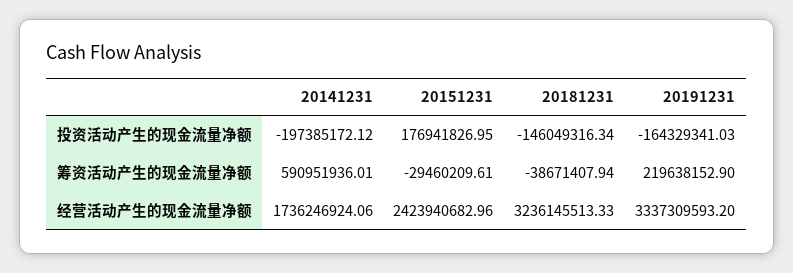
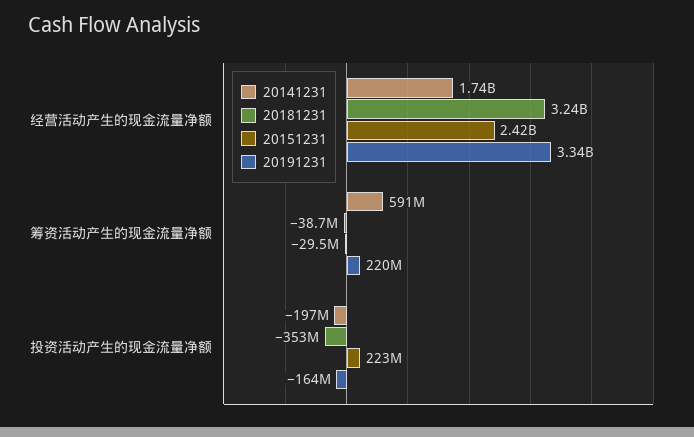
20151231, 投资活动产生的现金流量净额: 176941826.95 -> 223000000
20181231, 投资活动产生的现金流量净额: -146049316.34 -> -353000000

